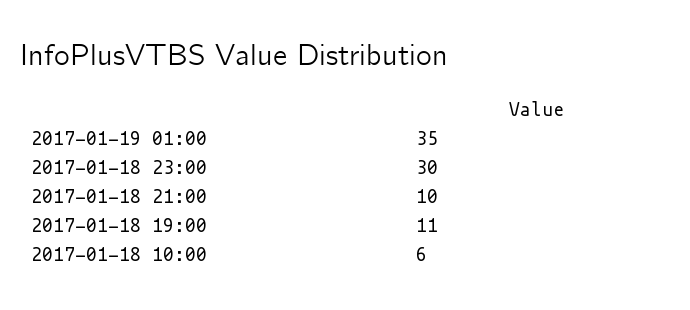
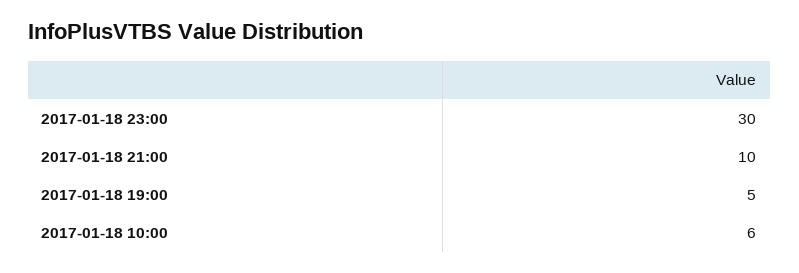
2017-01-19 01:00: 35 -> none
2017-01-18 19:00: 11 -> 5

